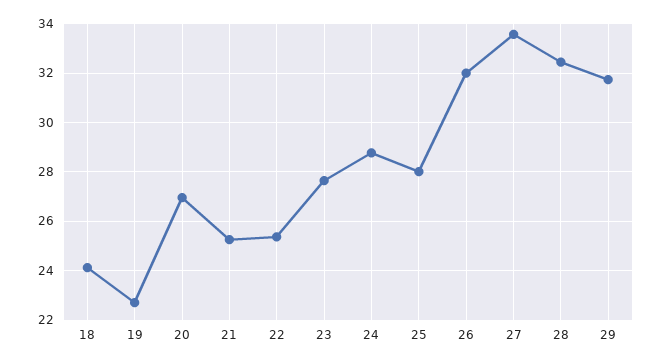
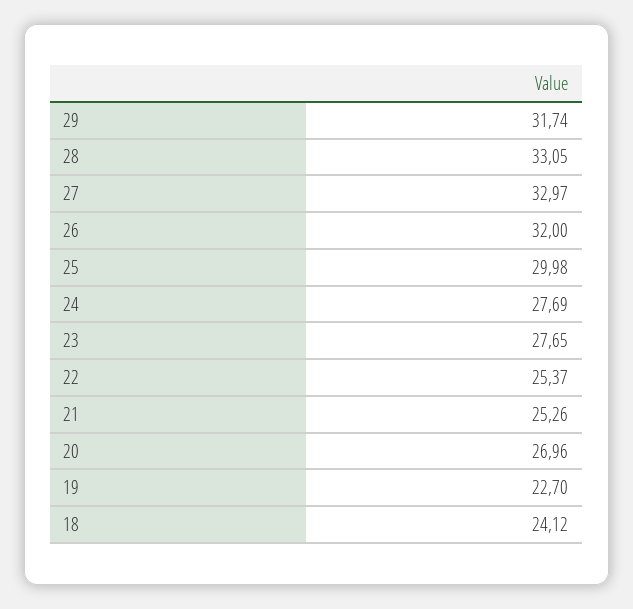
24: 28.75 -> 27.69
25: 28 -> 29.98
27: 33.5 -> 32.97
28: 32.5 -> 33.05

